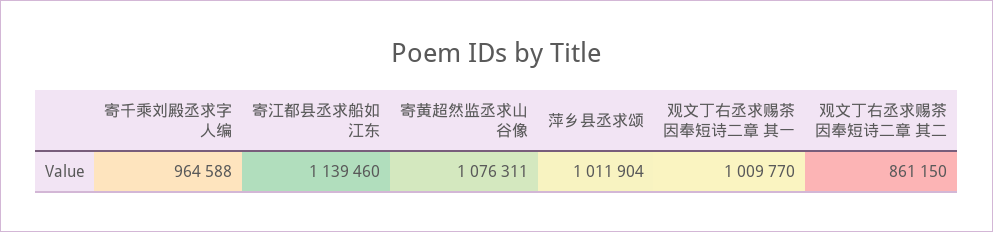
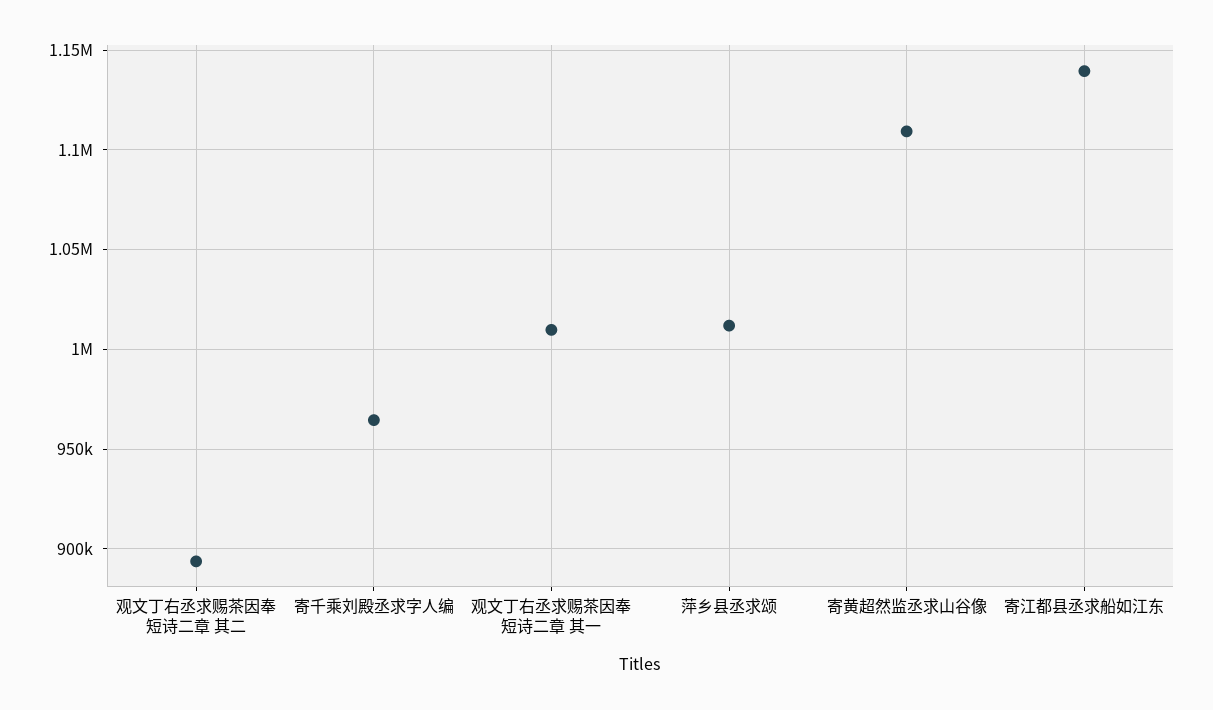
寄黄超然监丞求山谷像: 1076311 -> 1110000
观文丁右丞求赐茶因奉短诗二章 其二: 861150 -> 895000

